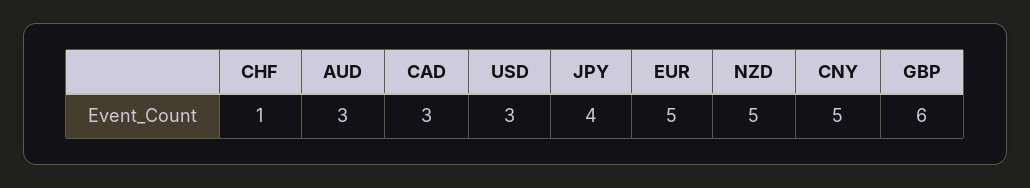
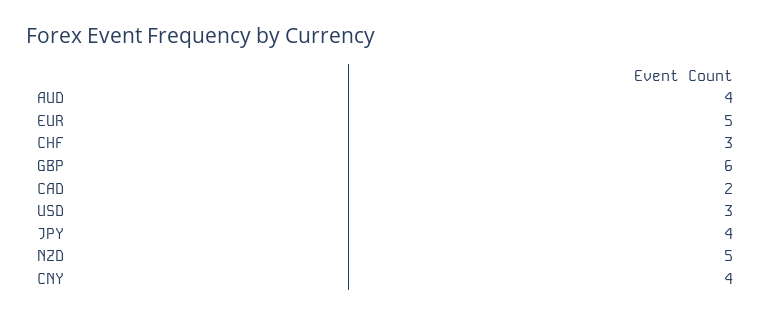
CHF: 1 -> 3
AUD: 3 -> 4
CAD: 3 -> 2
CNY: 5 -> 4

